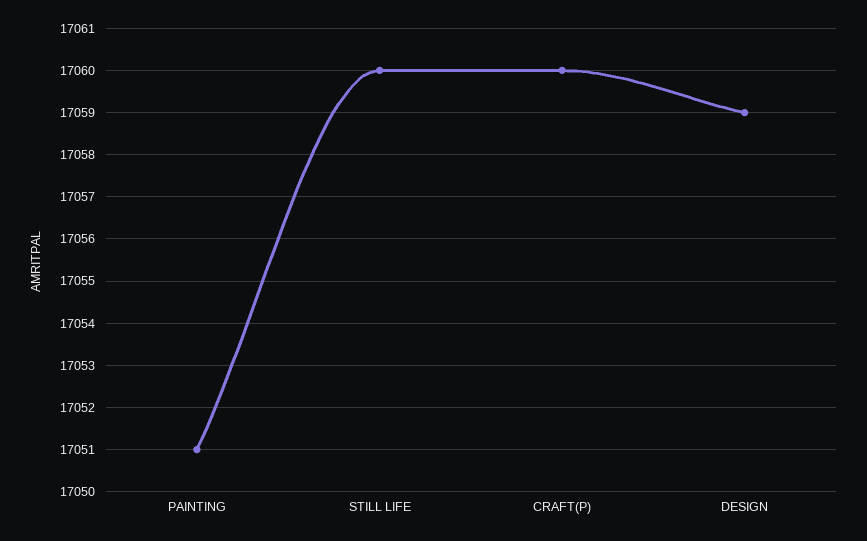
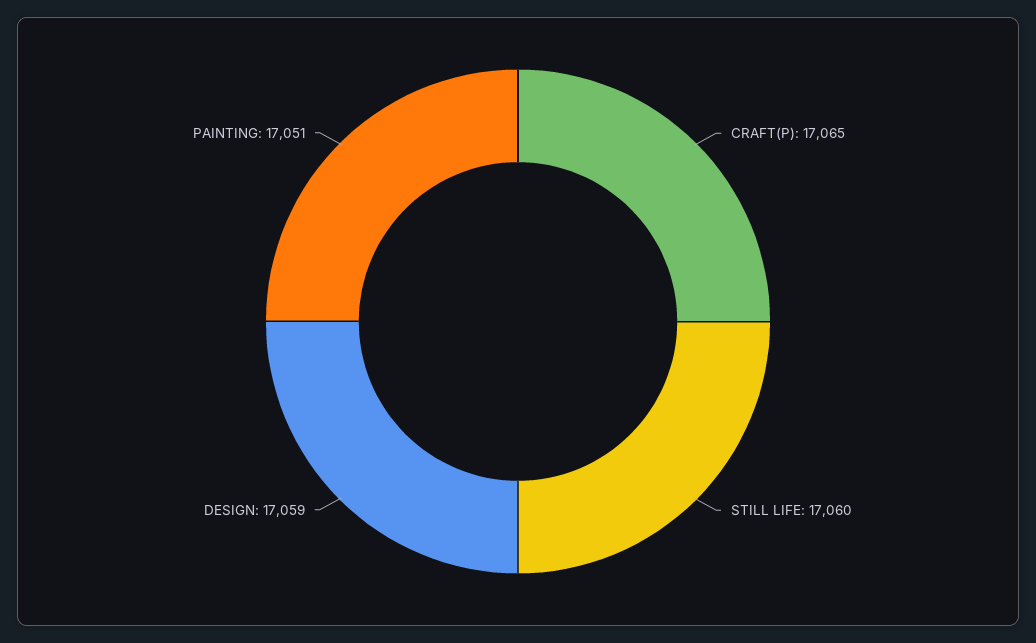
CRAFT(P): 17060 -> 17065

